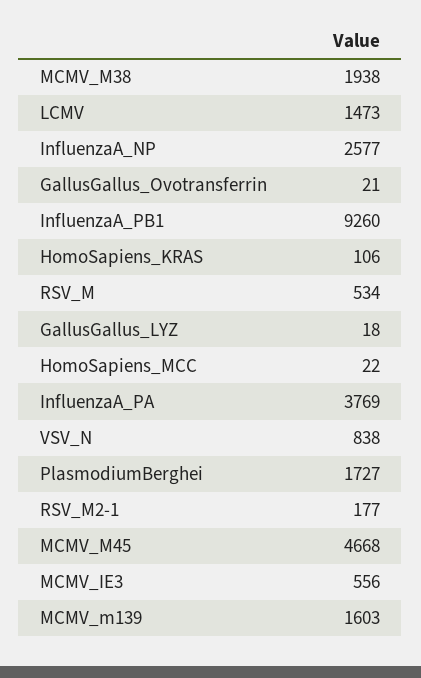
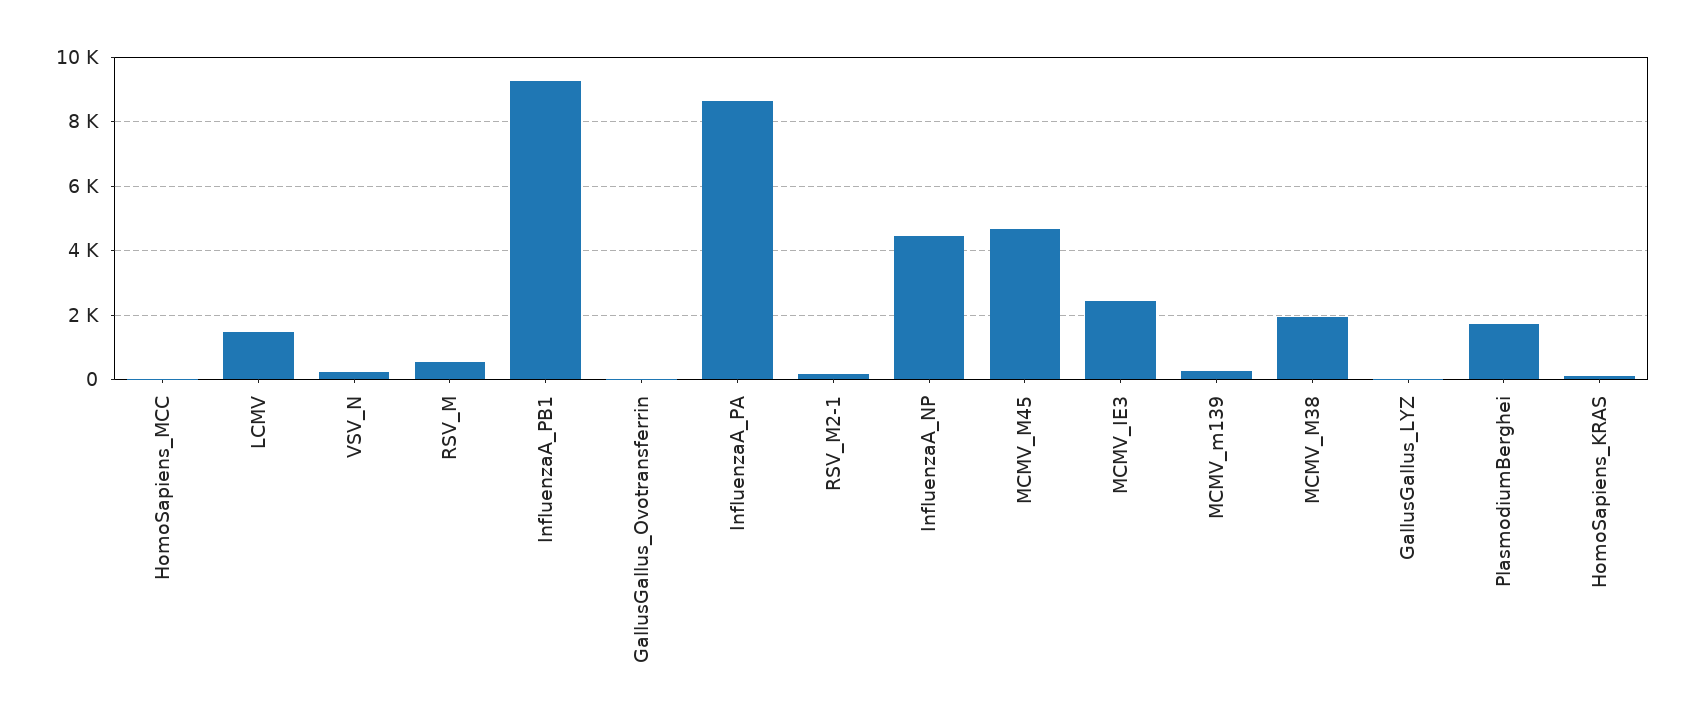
InfluenzaA_NP: 2577 -> 4400
InfluenzaA_PA: 3769 -> 8600
VSV_N: 838 -> 200
MCMV_IE3: 556 -> 2400
MCMV_m139: 1603 -> 200

